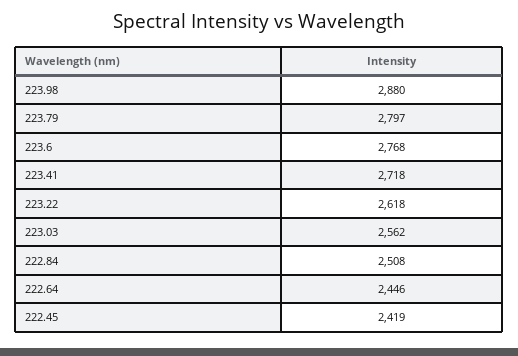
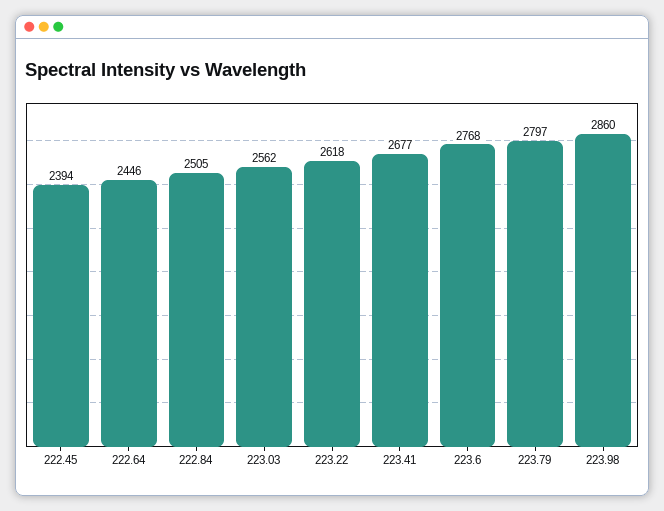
223.98: 2880 -> 2860
223.41: 2718 -> 2677
222.84: 2508 -> 2505
222.45: 2419 -> 2394

